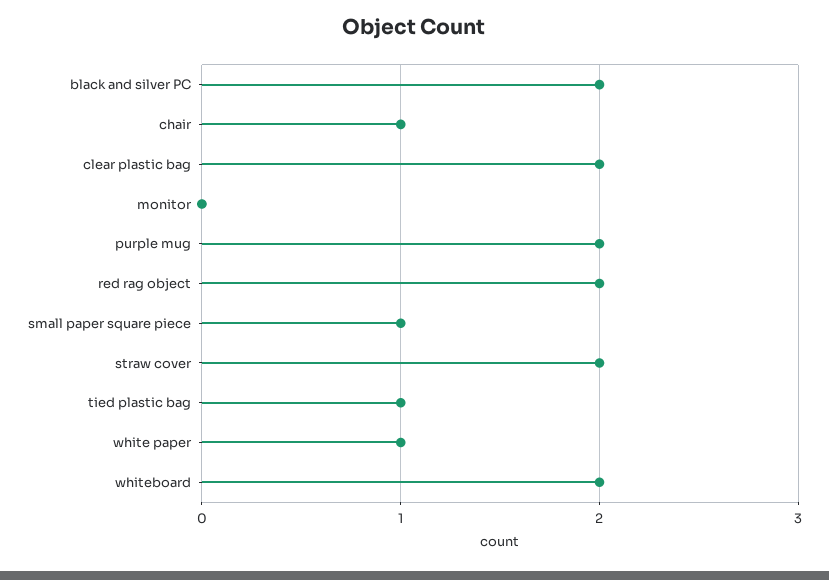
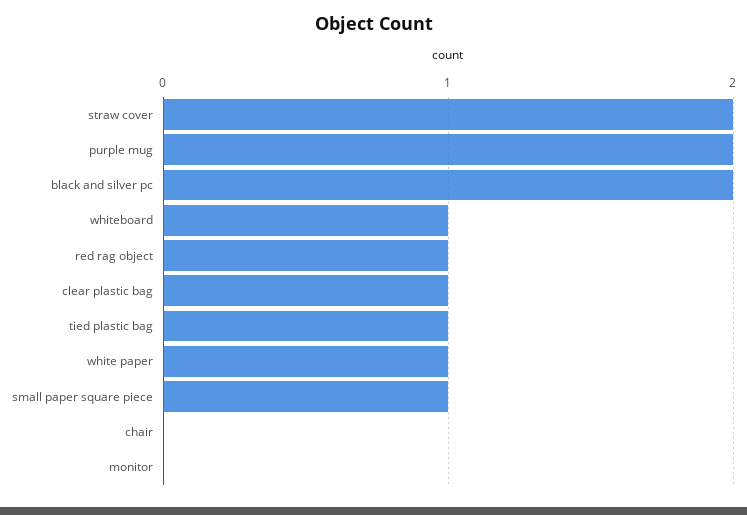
chair: 1 -> 0
clear plastic bag: 2 -> 1
red rag object: 2 -> 1
whiteboard: 2 -> 1

